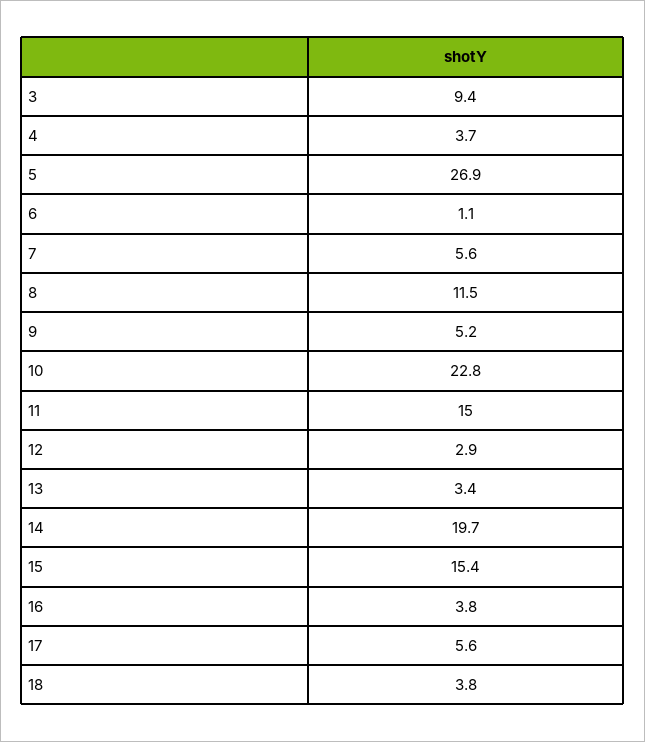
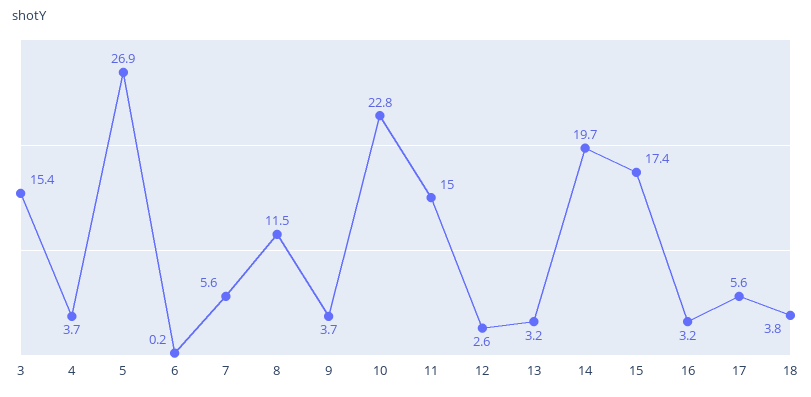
3: 9.4 -> 15.4
6: 1.1 -> 0.2
9: 5.2 -> 3.7
12: 2.9 -> 2.6
13: 3.4 -> 3.2
15: 15.4 -> 17.4
16: 3.8 -> 3.2

